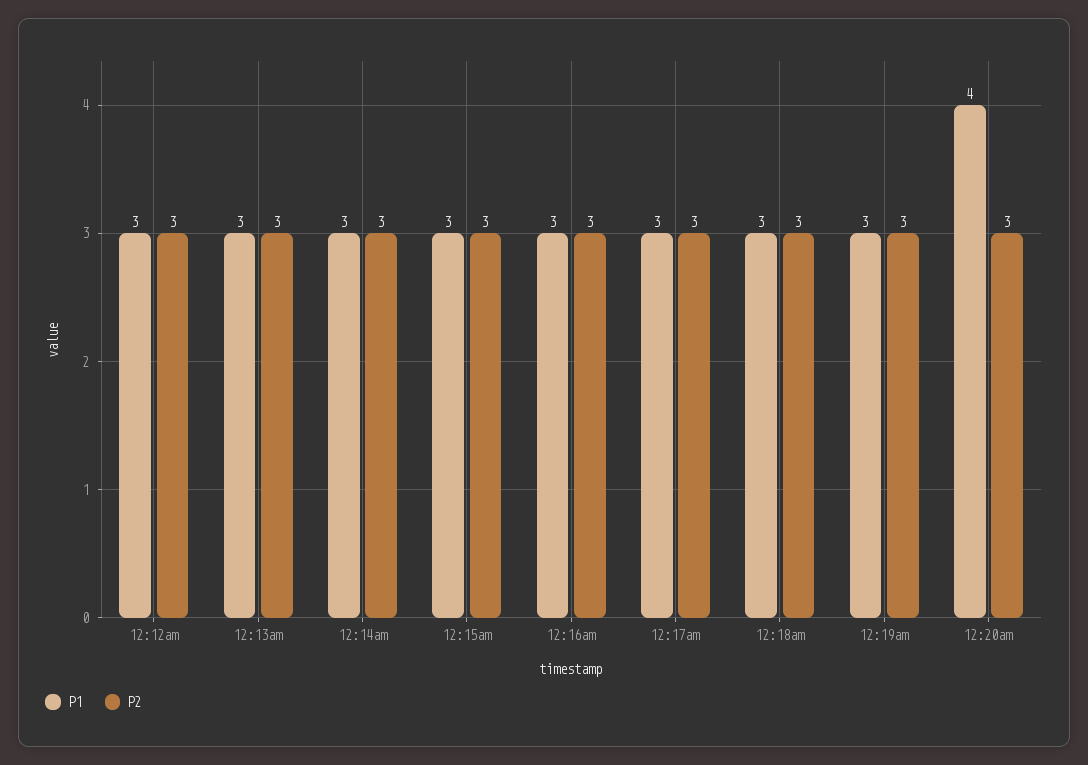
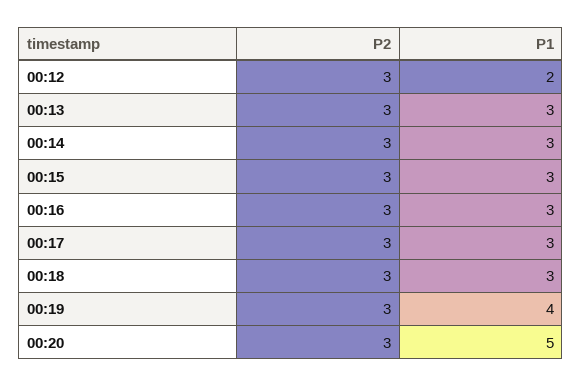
P1, 12:12am: 3 -> 2
P1, 12:19am: 3 -> 4
P1, 12:20am: 4 -> 5

